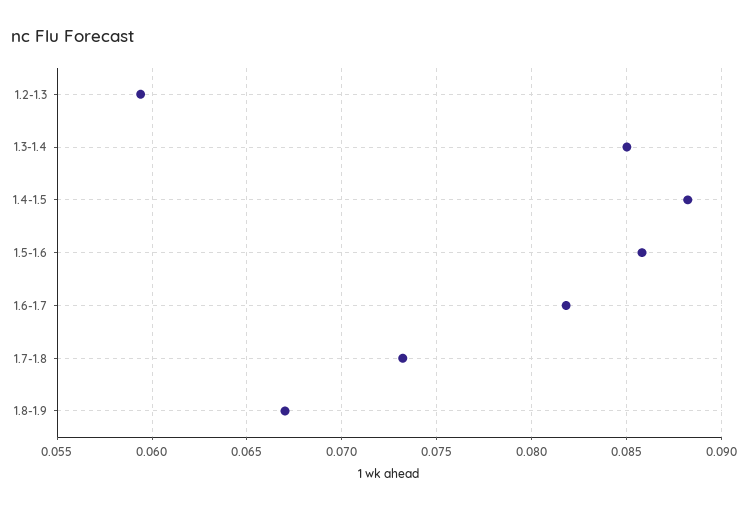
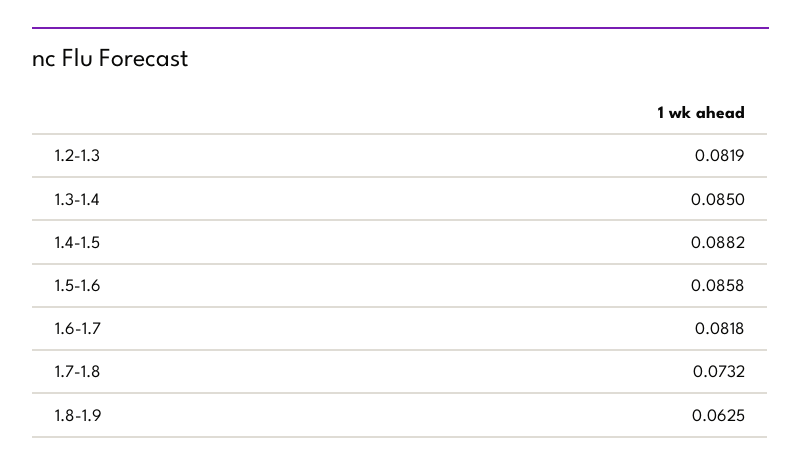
1.2-1.3: 0.0595 -> 0.0819
1.8-1.9: 0.067 -> 0.0625

